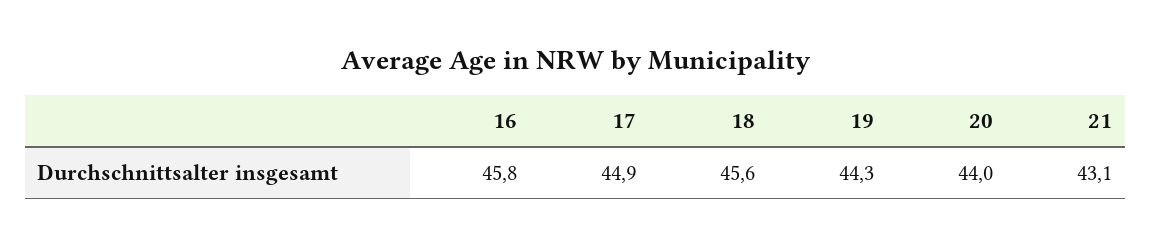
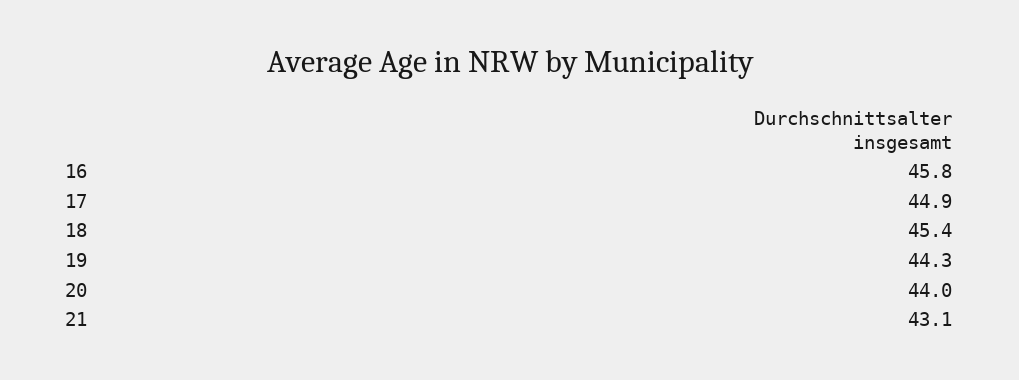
18: 45.6 -> 45.4

